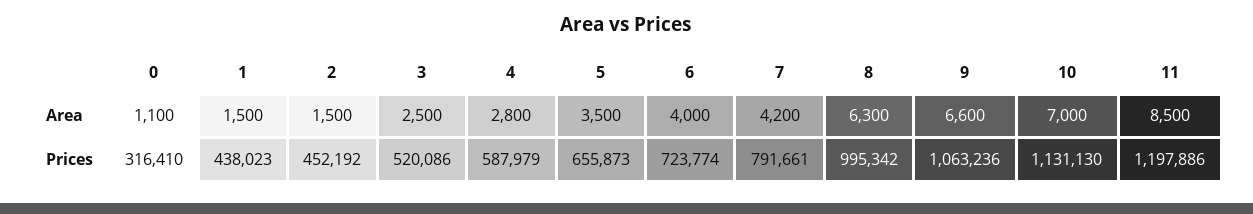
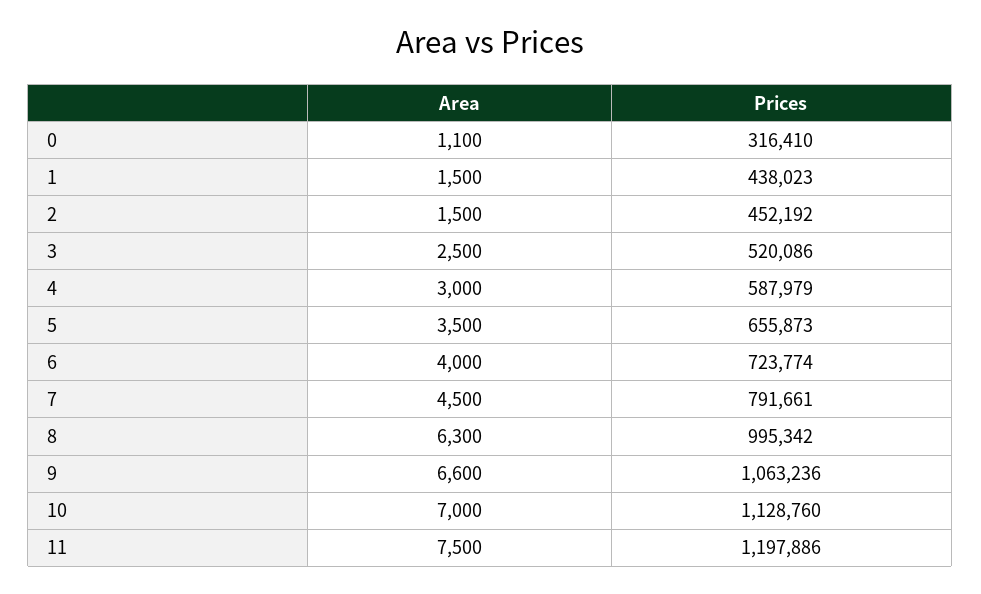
4, Area: 2800 -> 3000
7, Area: 4200 -> 4500
11, Area: 8500 -> 7500
10, Prices: 1131130 -> 1128760

